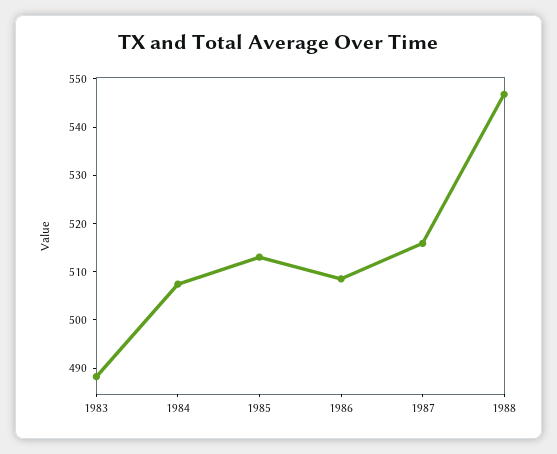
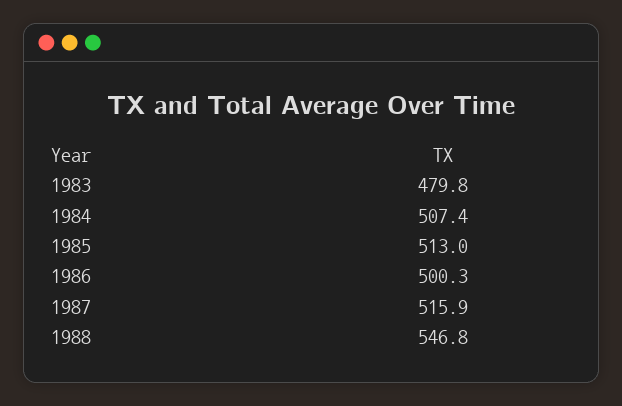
1983: 488 -> 479.8
1986: 508 -> 500.3

